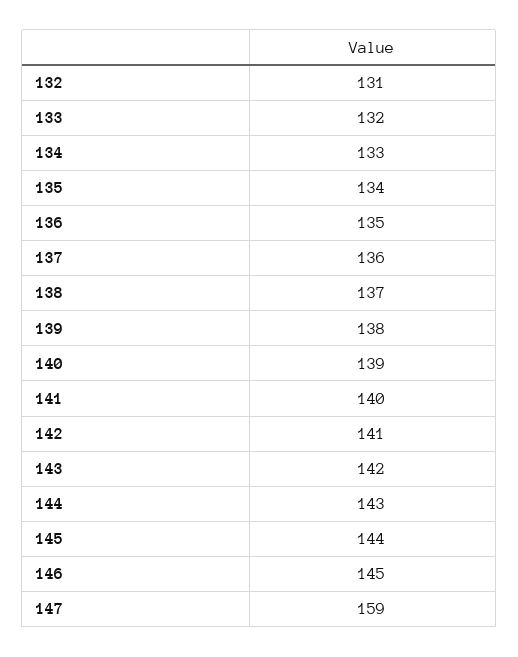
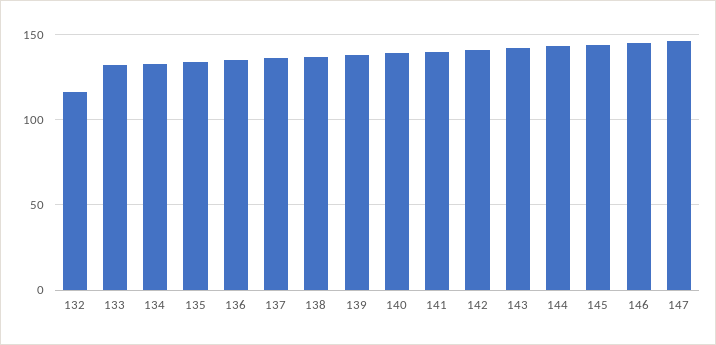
132: 131 -> 115
147: 159 -> 145

